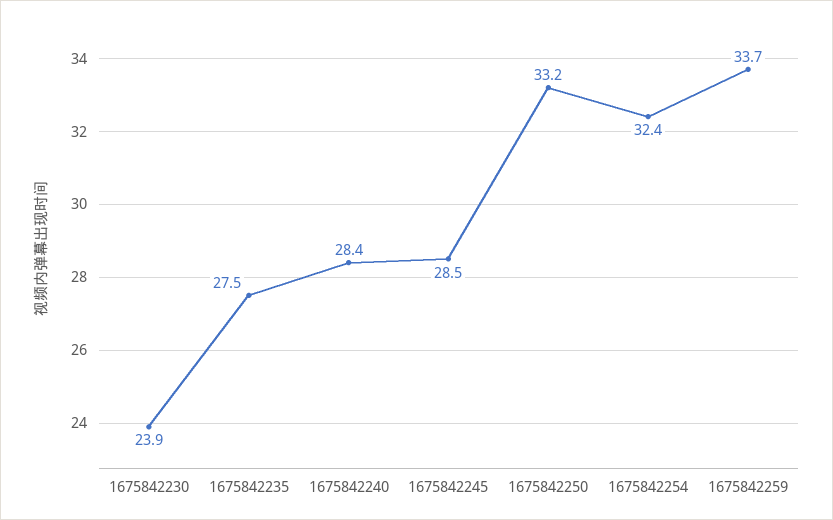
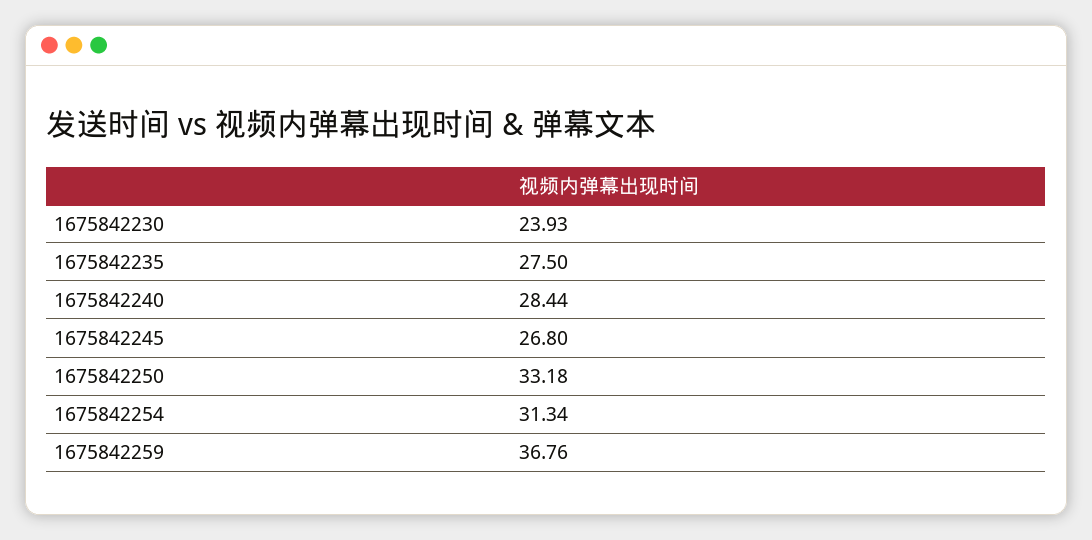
1675842245: 28.5 -> 26.8
1675842254: 32.4 -> 31.34
1675842259: 33.7 -> 36.76

